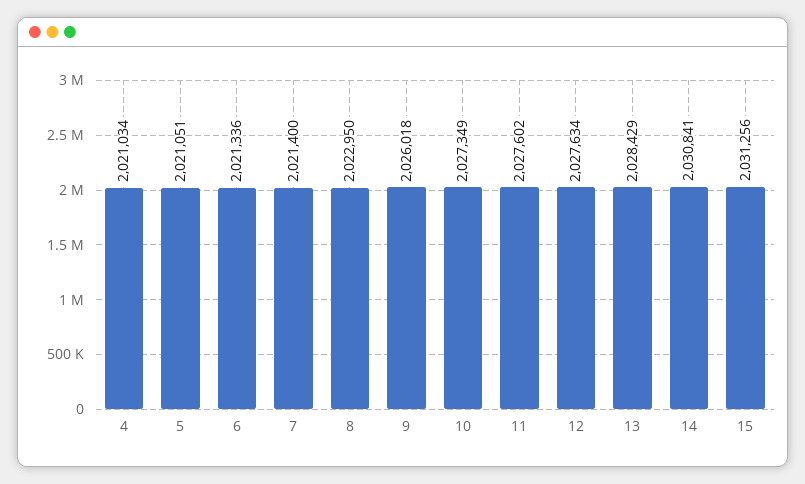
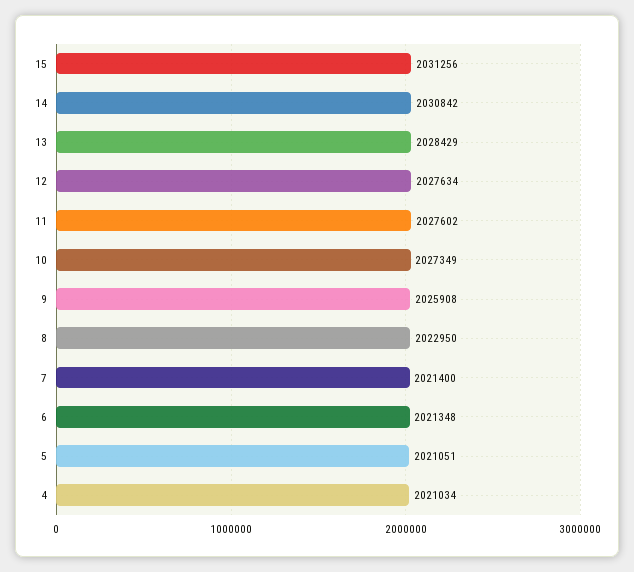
6: 2021336 -> 2021348
9: 2026018 -> 2025908
14: 2030841 -> 2030842

